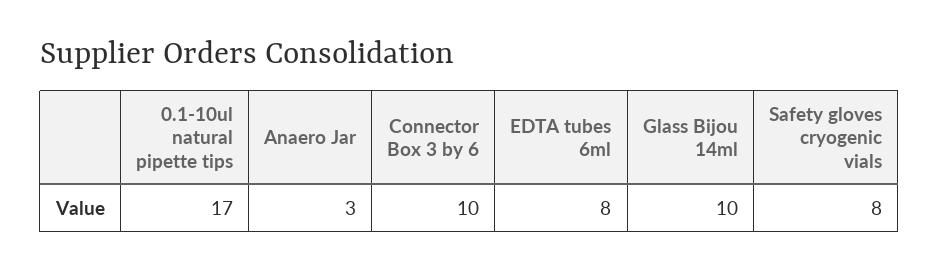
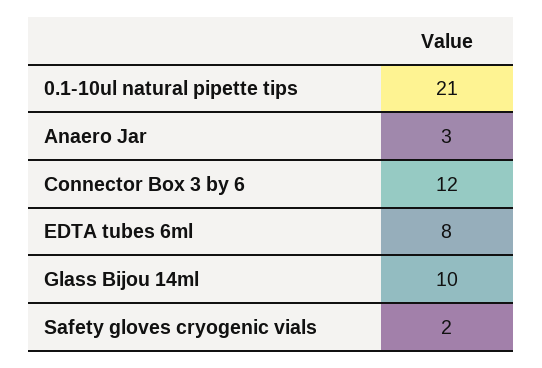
0.1-10ul natural pipette tips: 17 -> 21
Connector Box 3 by 6: 10 -> 12
Safety gloves cryogenic vials: 8 -> 2

